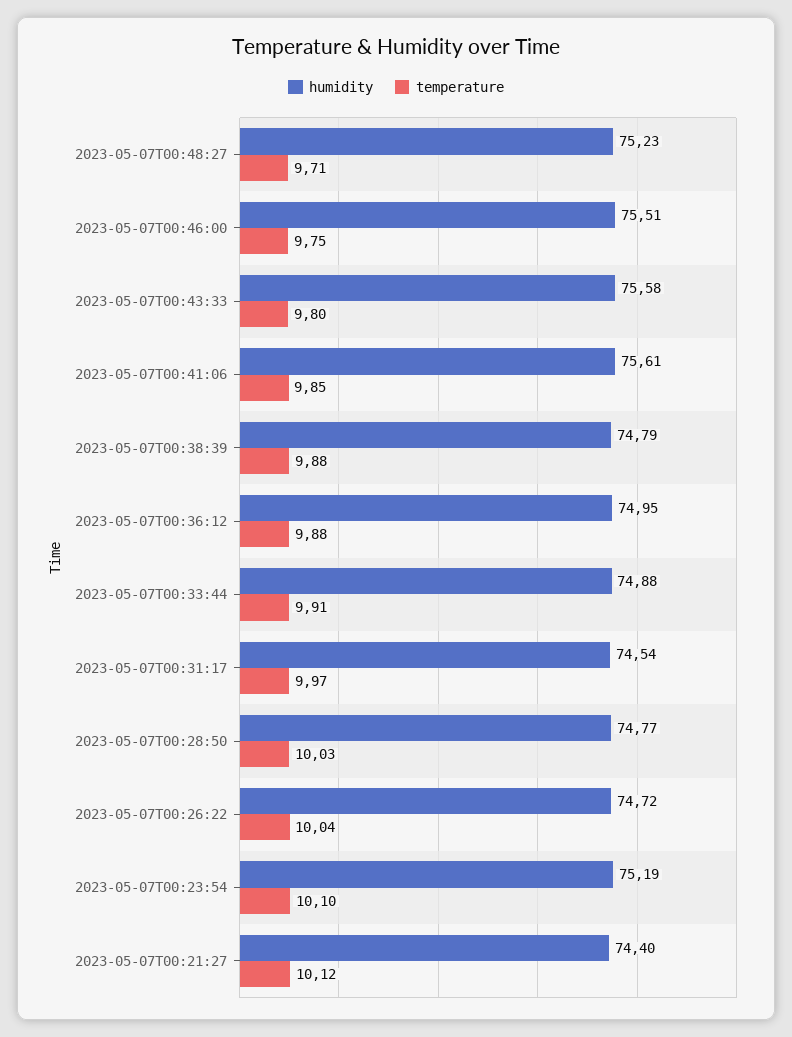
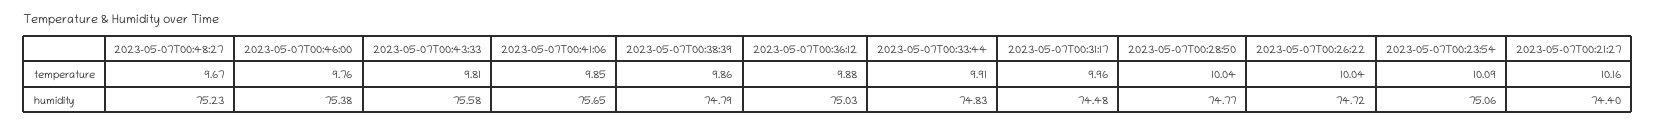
temperature, 2023-05-07T00:48:27: 9.71 -> 9.67
humidity, 2023-05-07T00:46:00: 75.51 -> 75.38
temperature, 2023-05-07T00:46:00: 9.75 -> 9.76
temperature, 2023-05-07T00:43:33: 9.8 -> 9.81
humidity, 2023-05-07T00:41:06: 75.61 -> 75.65
temperature, 2023-05-07T00:38:39: 9.88 -> 9.86
humidity, 2023-05-07T00:36:12: 74.95 -> 75.03
humidity, 2023-05-07T00:33:44: 74.88 -> 74.83
humidity, 2023-05-07T00:31:17: 74.54 -> 74.48
temperature, 2023-05-07T00:31:17: 9.97 -> 9.96
temperature, 2023-05-07T00:28:50: 10.03 -> 10.04
humidity, 2023-05-07T00:23:54: 75.19 -> 75.06
temperature, 2023-05-07T00:23:54: 10.1 -> 10.09
temperature, 2023-05-07T00:21:27: 10.12 -> 10.16

